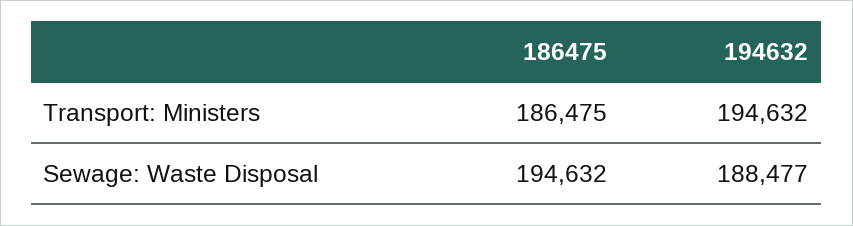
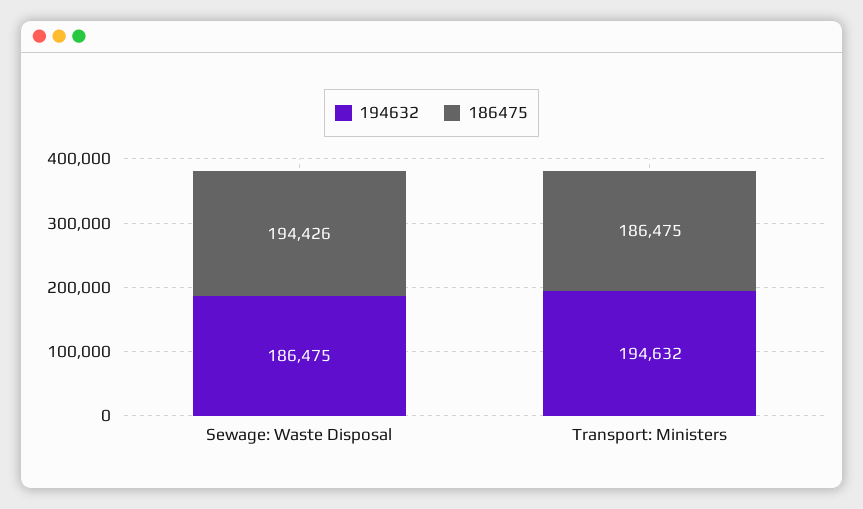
186475, Sewage: Waste Disposal: 194632 -> 194426
194632, Sewage: Waste Disposal: 188477 -> 186475

